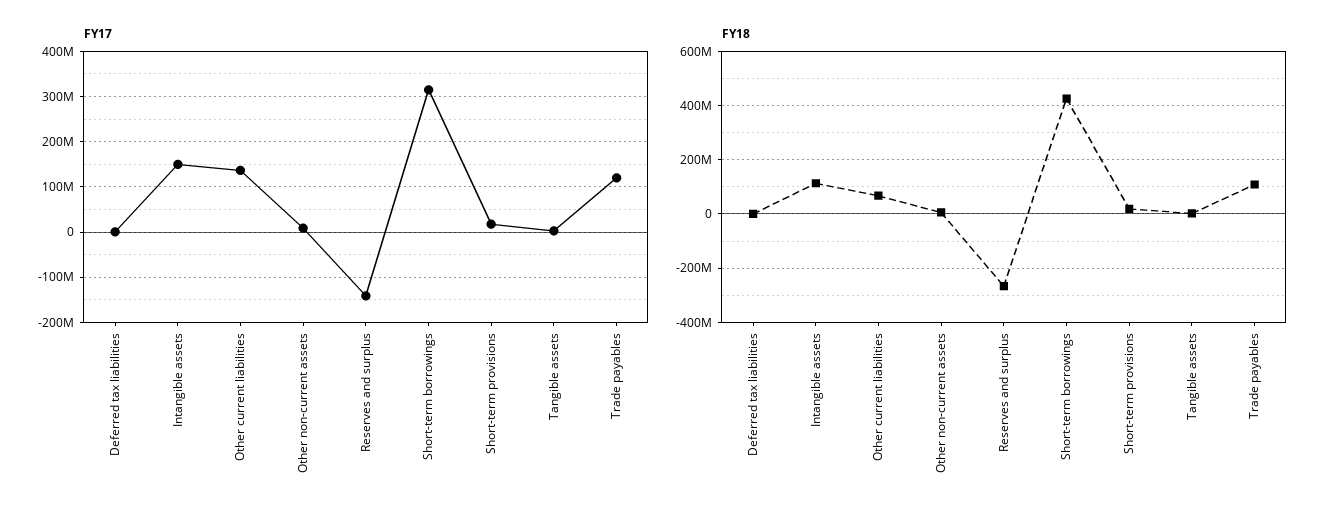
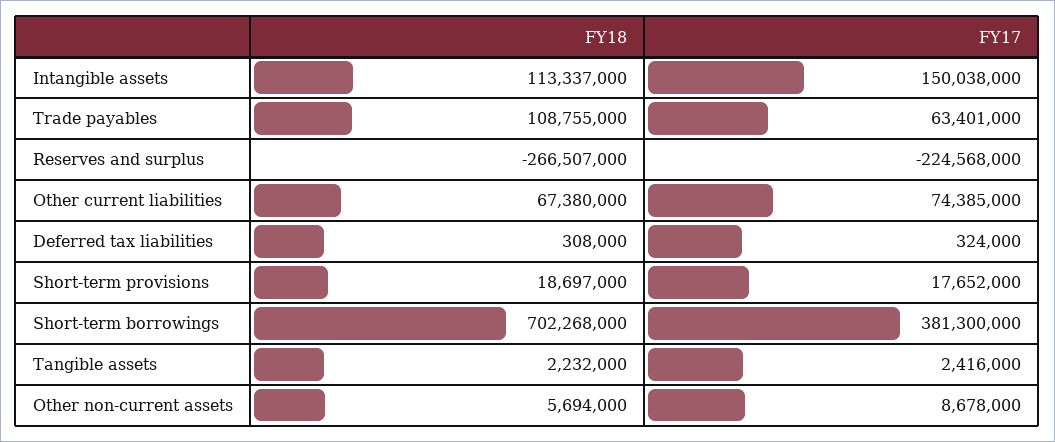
FY17, Other current liabilities: 140000000 -> 74385000
FY17, Reserves and surplus: -140000000 -> -224568000
FY17, Short-term borrowings: 320000000 -> 381300000
FY17, Trade payables: 120000000 -> 63401000
FY18, Short-term borrowings: 425000000 -> 702268000

